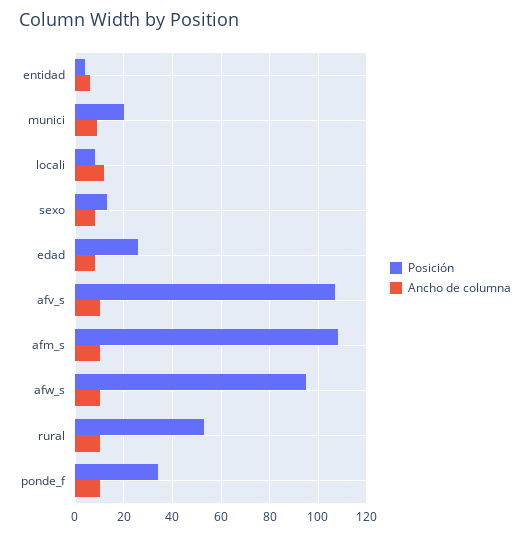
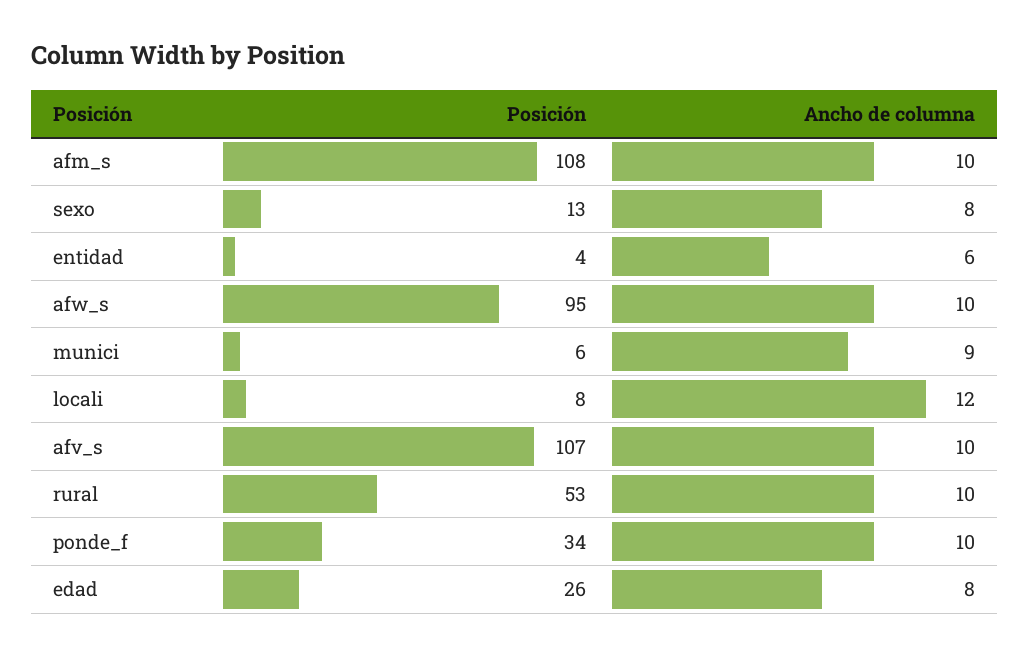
Posición, munici: 20 -> 6

